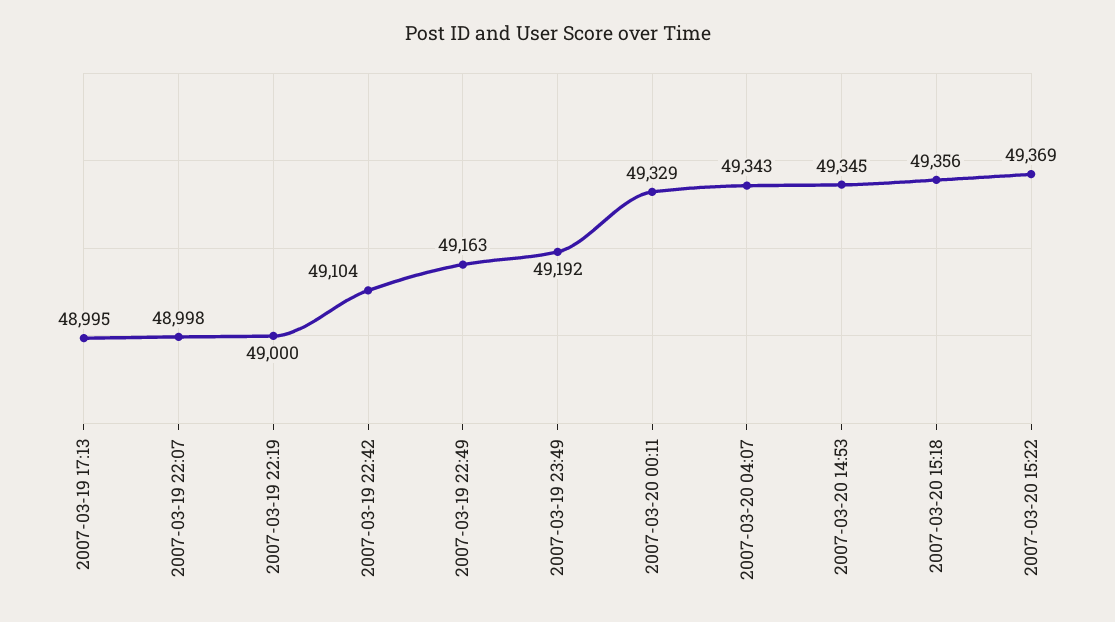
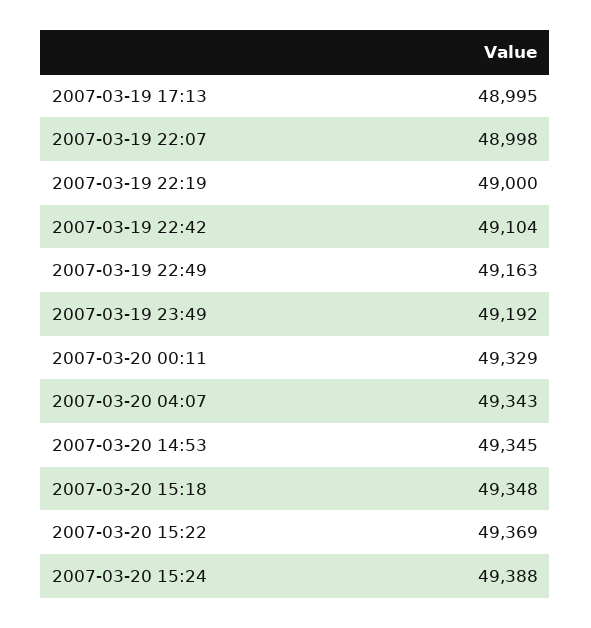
2007-03-20 15:18: 49356 -> 49348
2007-03-20 15:24: none -> 49388

